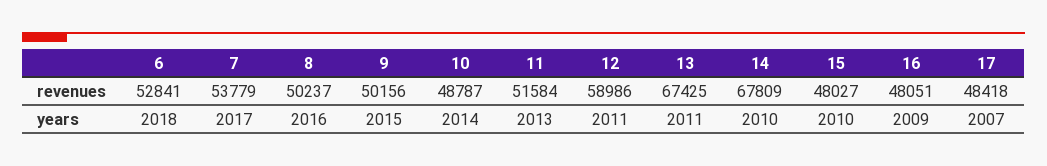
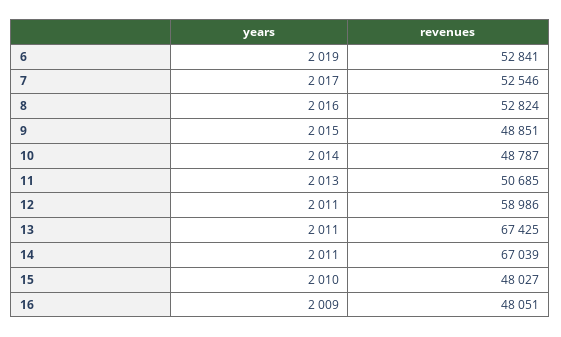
7, revenues: 53779 -> 52546
8, revenues: 50237 -> 52824
9, revenues: 50156 -> 48851
11, revenues: 51584 -> 50685
14, revenues: 67809 -> 67039
17, revenues: 48418 -> none
6, years: 2018 -> 2019
14, years: 2010 -> 2011
17, years: 2007 -> none

